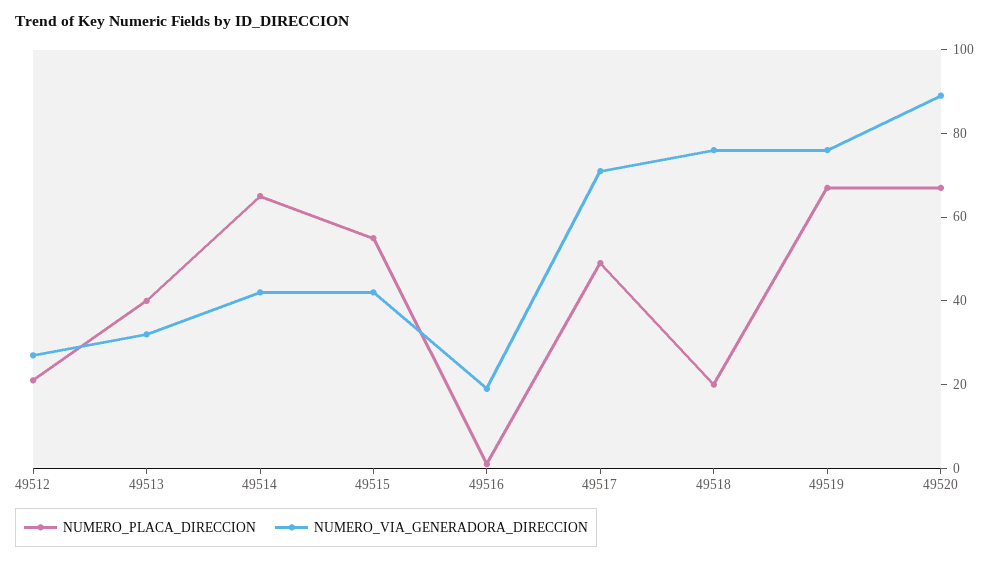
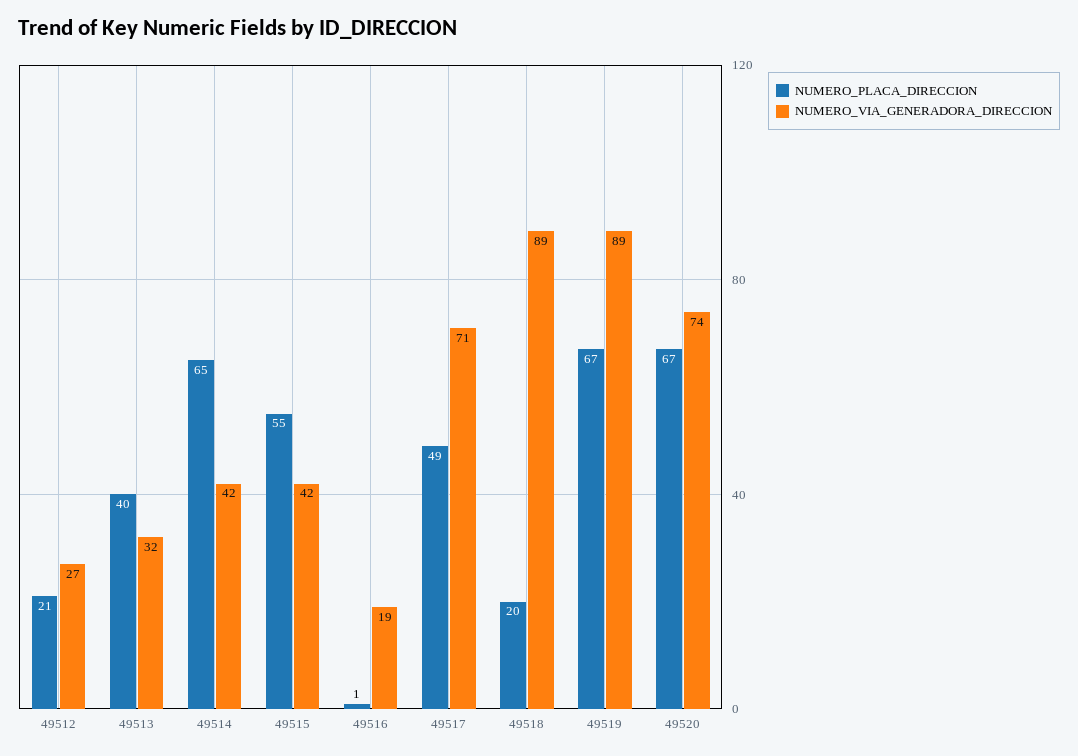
NUMERO_VIA_GENERADORA_DIRECCION, 49518: 75 -> 89
NUMERO_VIA_GENERADORA_DIRECCION, 49519: 75 -> 89
NUMERO_VIA_GENERADORA_DIRECCION, 49520: 90 -> 74

